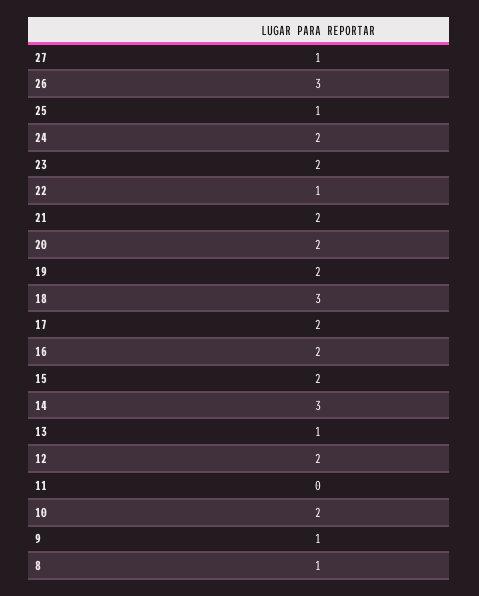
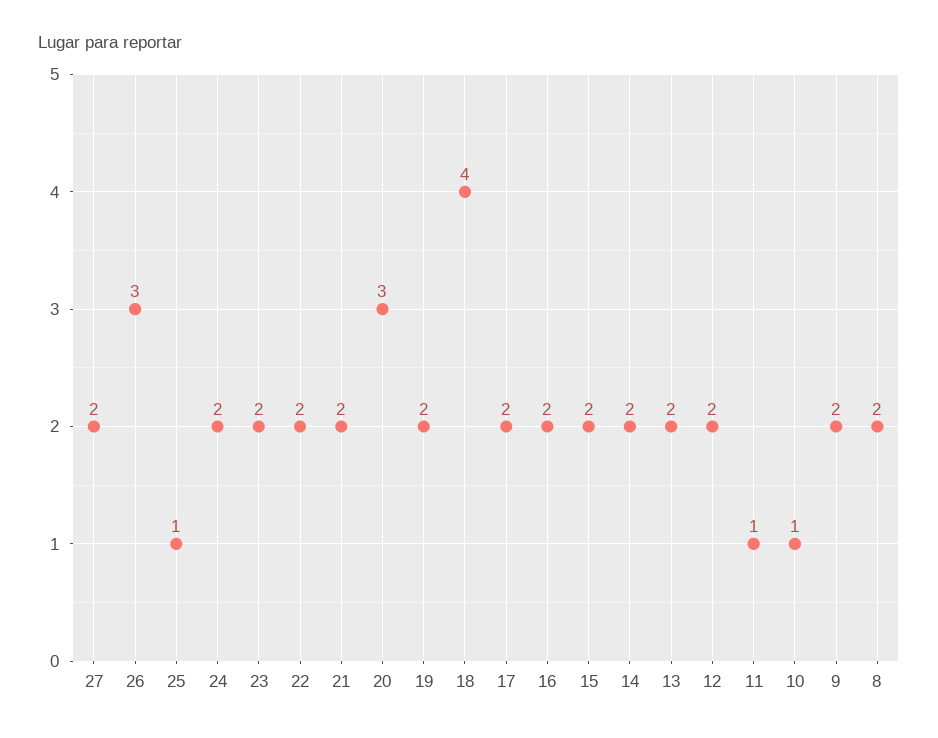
27: 1 -> 2
22: 1 -> 2
20: 2 -> 3
18: 3 -> 4
14: 3 -> 2
13: 1 -> 2
11: 0 -> 1
10: 2 -> 1
9: 1 -> 2
8: 1 -> 2

